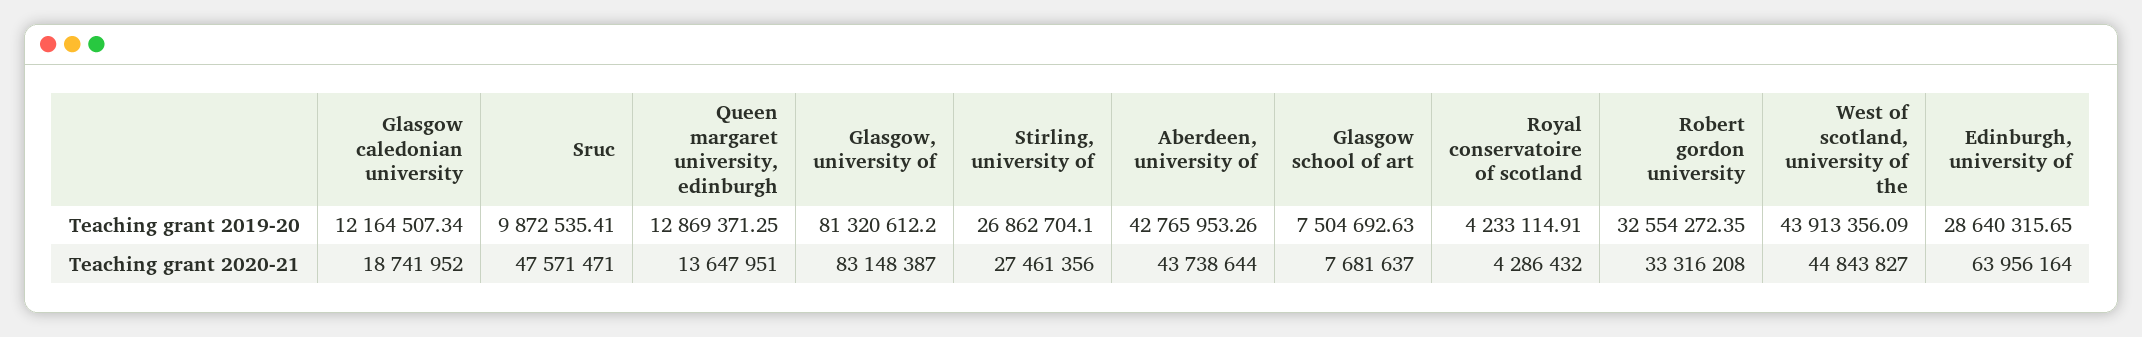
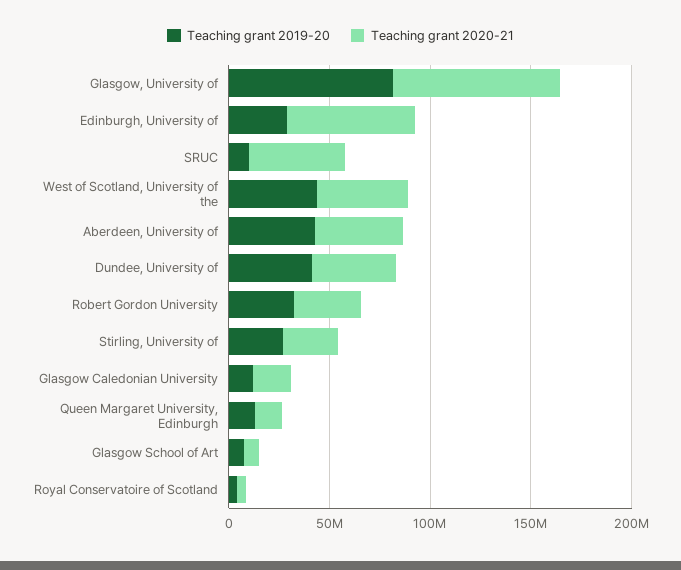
Teaching grant 2019-20, Dundee, University of: none -> 40000000
Teaching grant 2020-21, Dundee, University of: none -> 40000000

